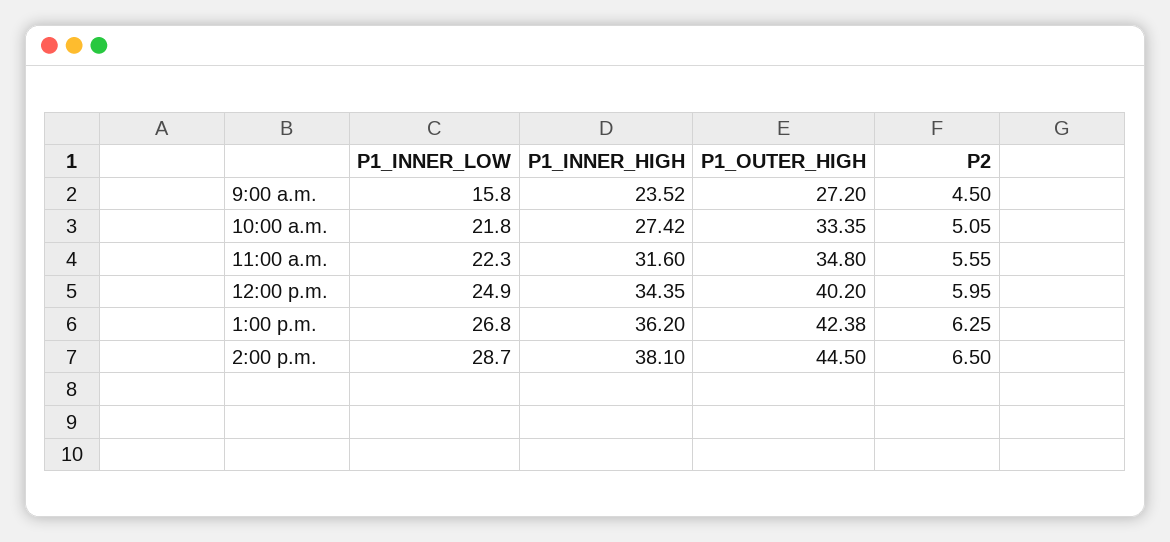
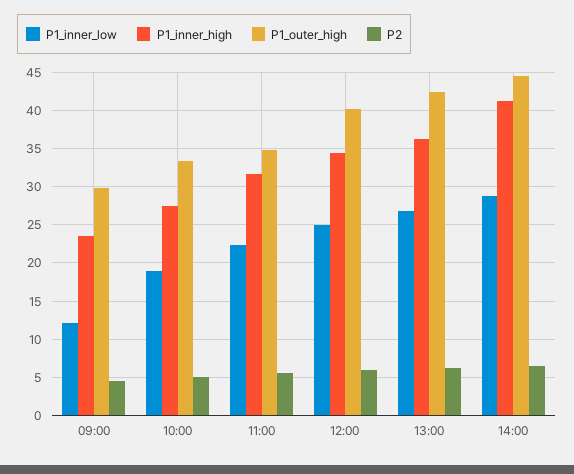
P1_INNER_LOW, 9:00 a.m.: 15.8 -> 12
P1_OUTER_HIGH, 9:00 a.m.: 27.2 -> 30
P1_INNER_LOW, 10:00 a.m.: 21.8 -> 19
P1_INNER_HIGH, 2:00 p.m.: 38.1 -> 41

